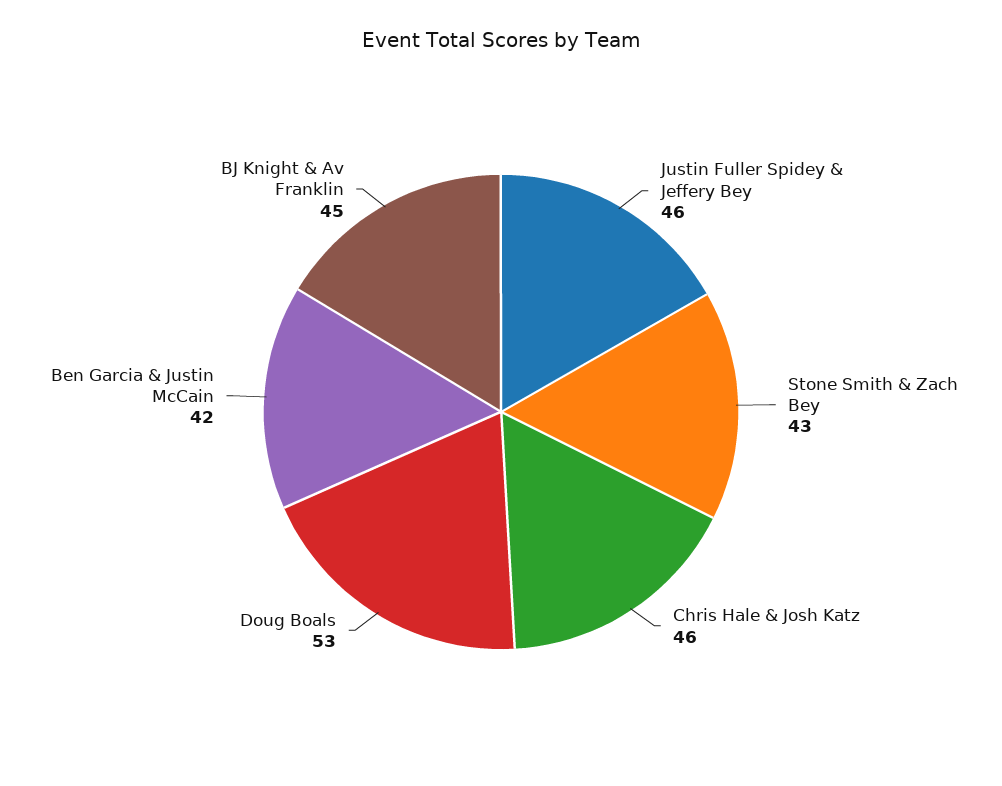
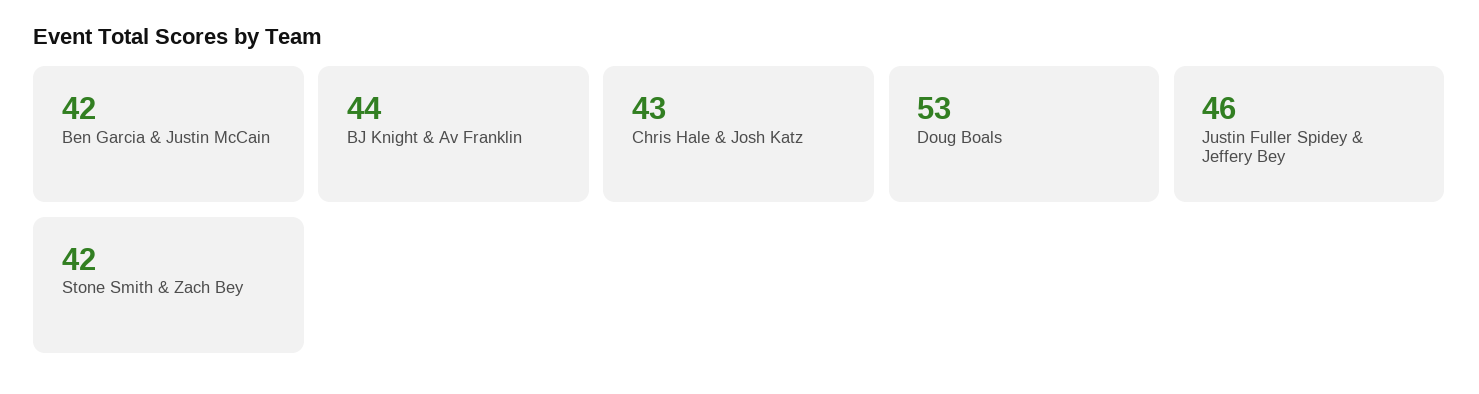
Stone Smith & Zach Bey: 43 -> 42
Chris Hale & Josh Katz: 46 -> 43
BJ Knight & Av Franklin: 45 -> 44

